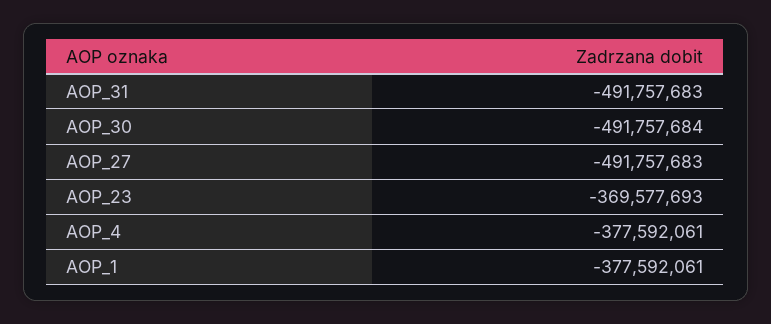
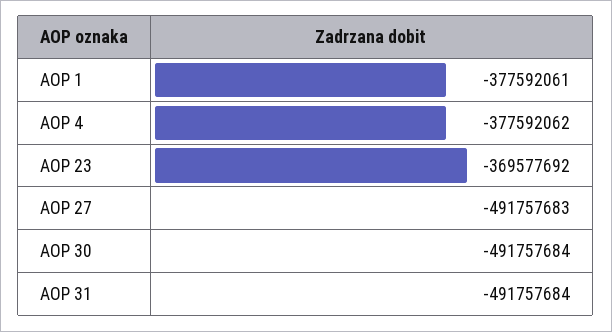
AOP_31: -491757683 -> -491757684
AOP_23: -369577693 -> -369577692
AOP_4: -377592061 -> -377592062

